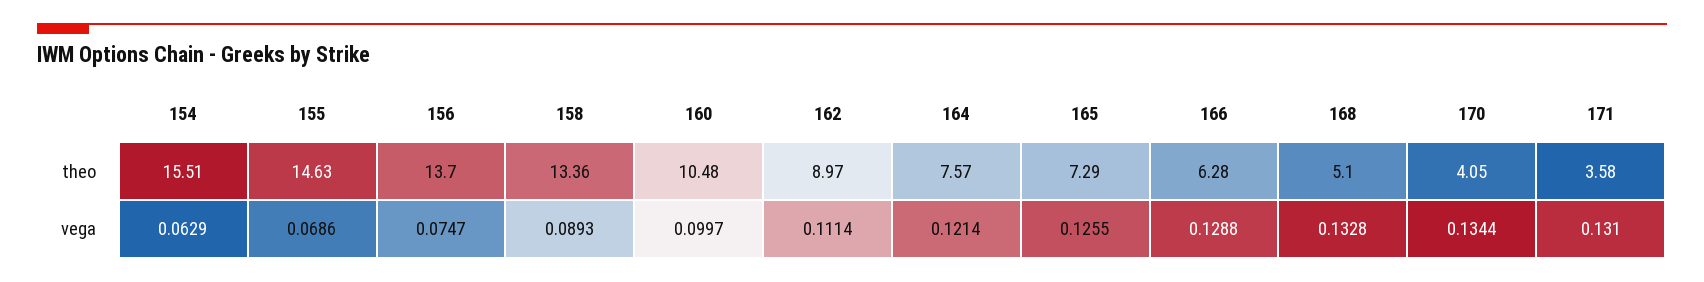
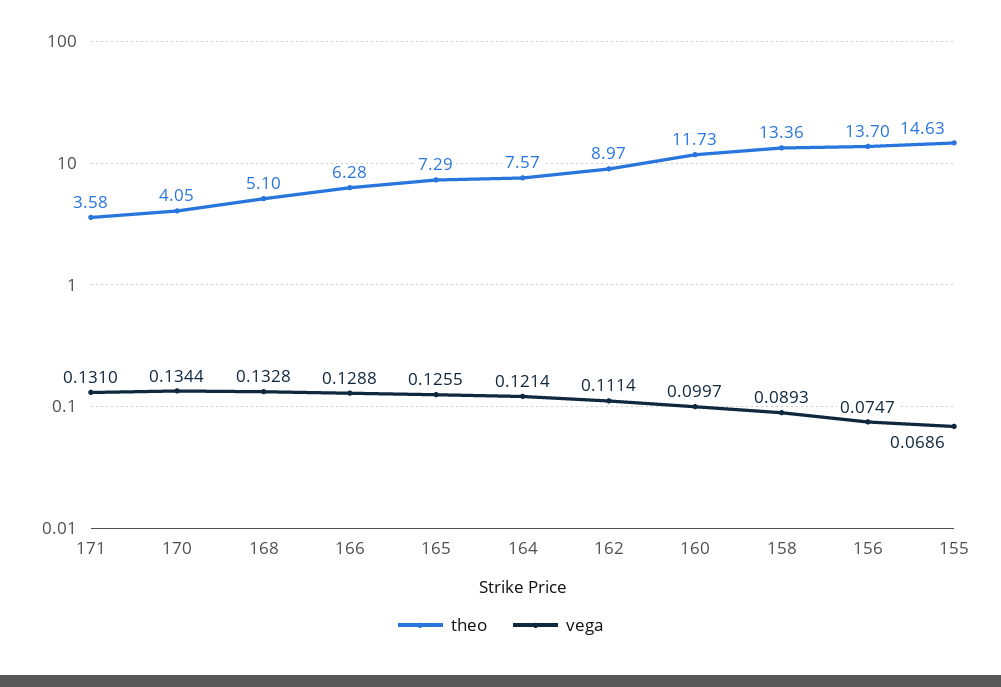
theo, 154: 15.51 -> none
theo, 160: 10.48 -> 11.73
vega, 154: 0.0629 -> none

